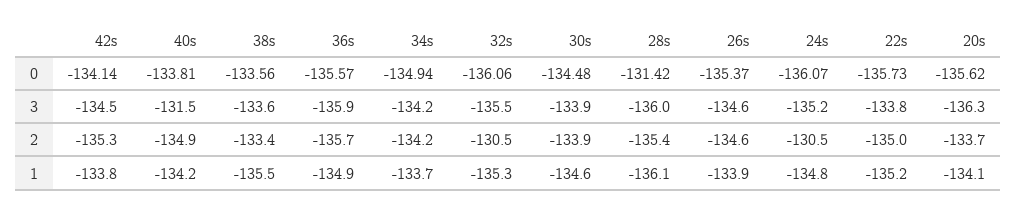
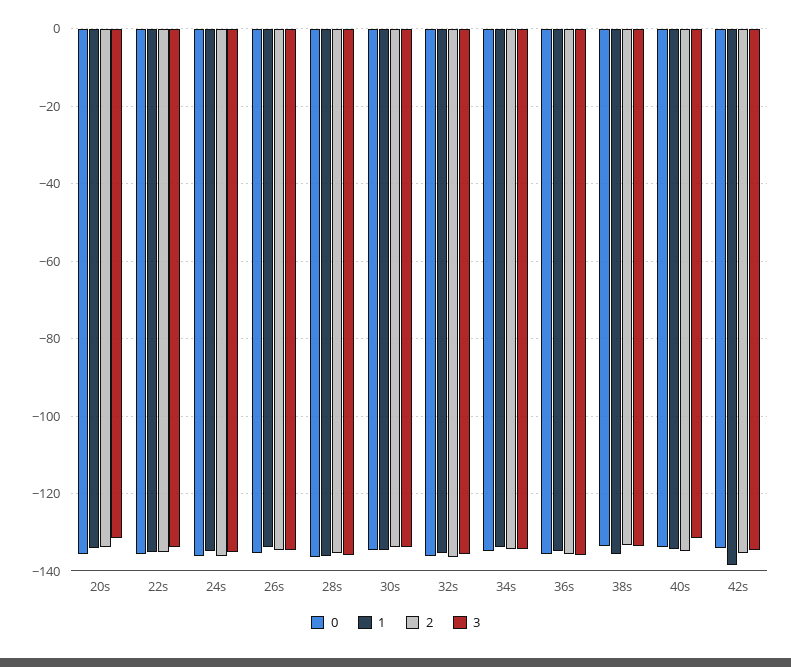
0, 28s: -131.42 -> -136
3, 20s: -136.3 -> -132
2, 32s: -130.5 -> -136
2, 24s: -130.5 -> -136
1, 42s: -133.8 -> -138

